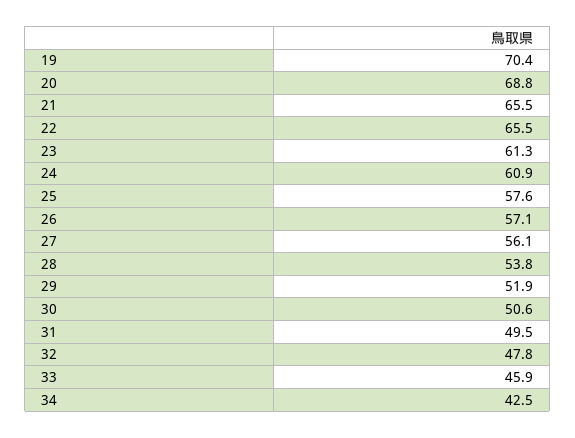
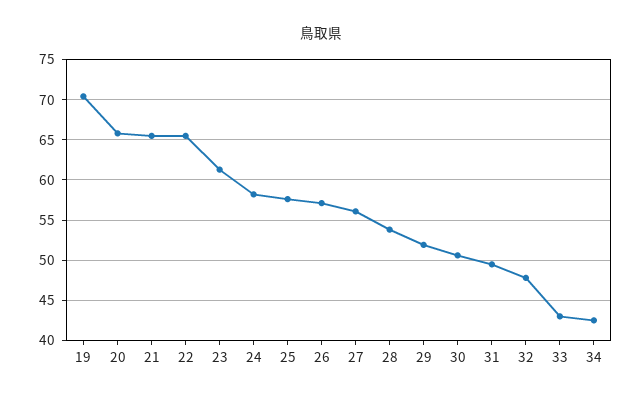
20: 68.8 -> 66
24: 60.9 -> 58
33: 45.9 -> 43

